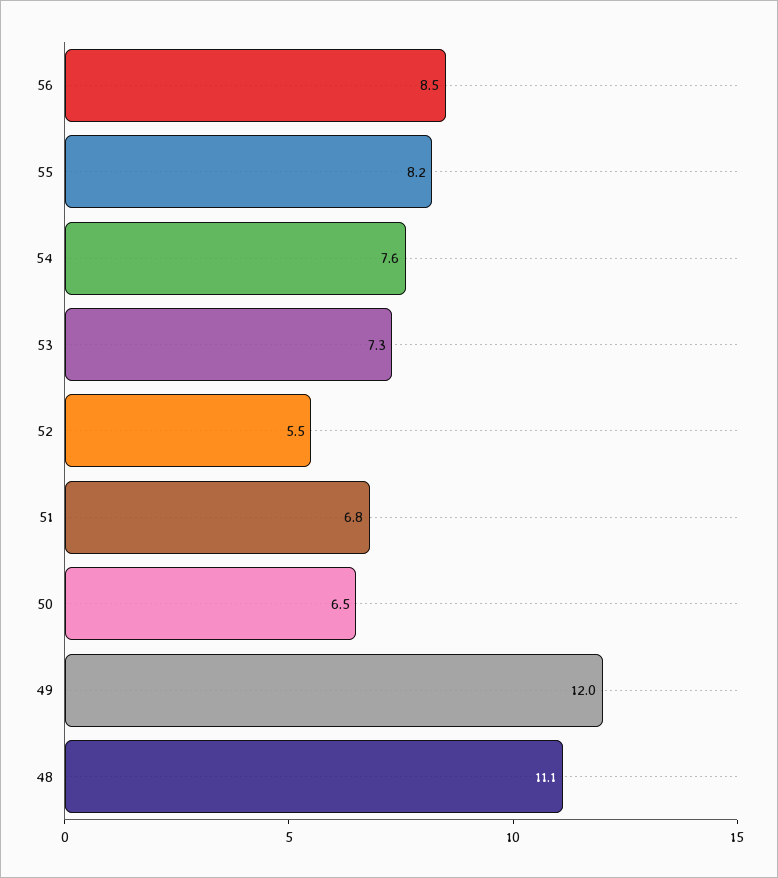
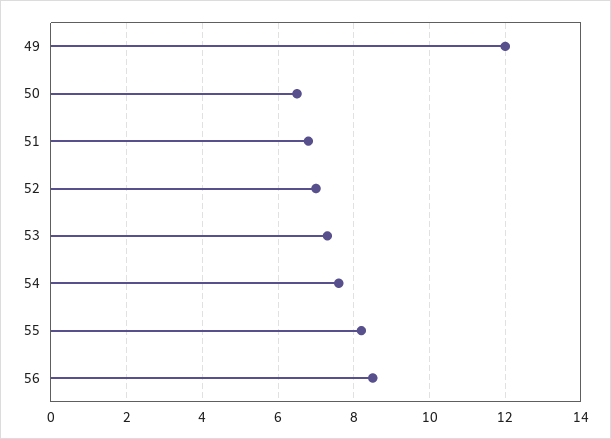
52: 5.5 -> 7
48: 11.1 -> none

